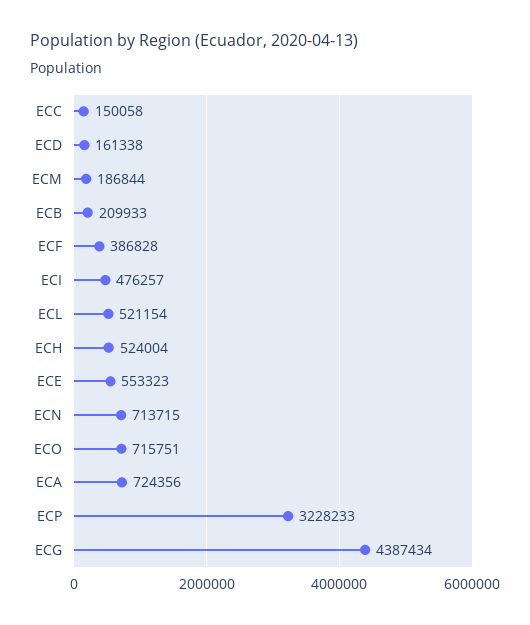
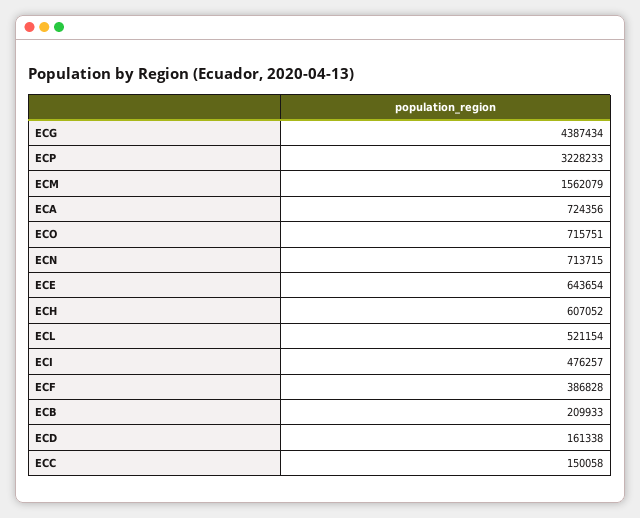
ECM: 186844 -> 1562079
ECH: 524004 -> 607052
ECE: 553323 -> 643654

